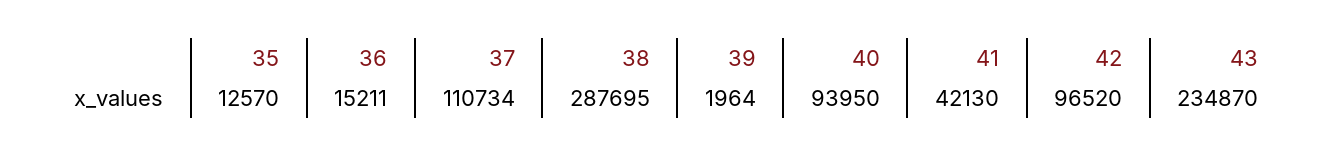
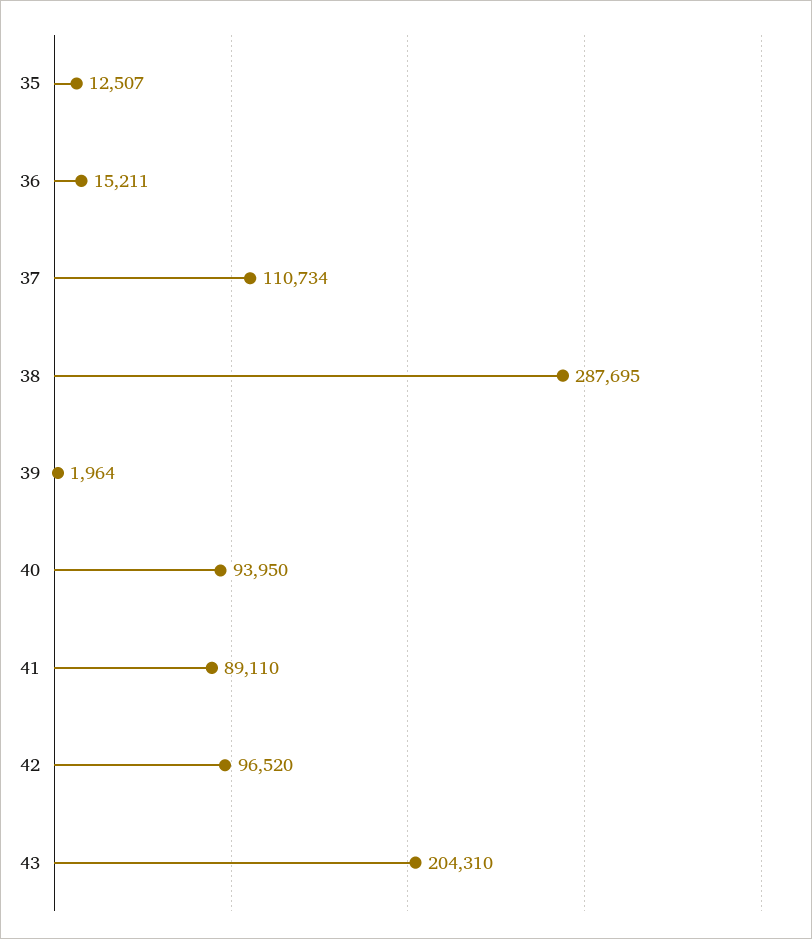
35: 12570 -> 12507
41: 42130 -> 89110
43: 234870 -> 204310

